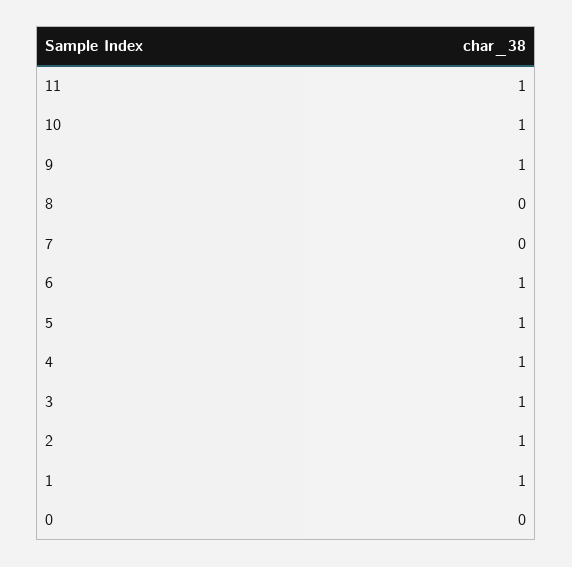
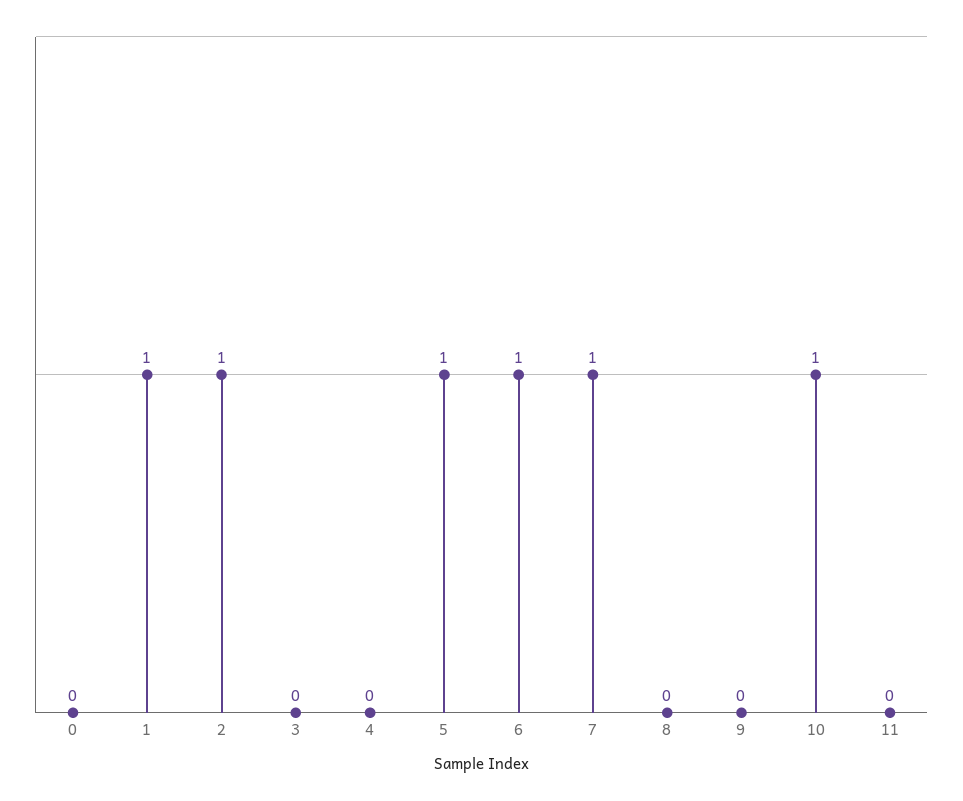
11: 1 -> 0
9: 1 -> 0
7: 0 -> 1
4: 1 -> 0
3: 1 -> 0

